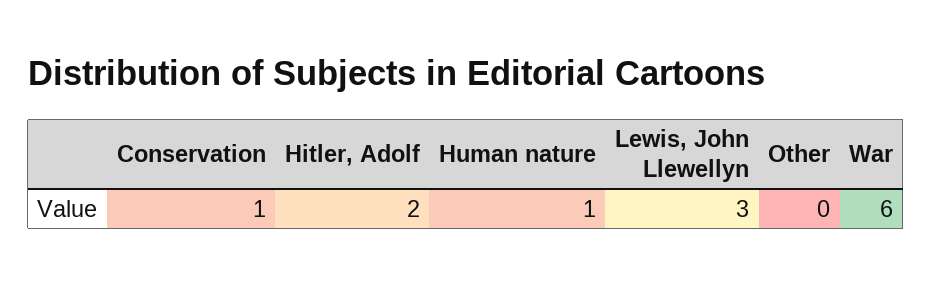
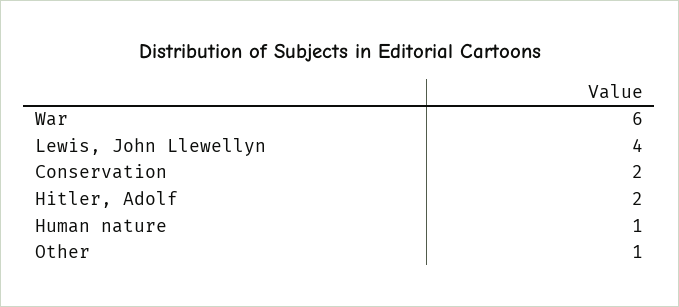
Conservation: 1 -> 2
Lewis, John Llewellyn: 3 -> 4
Other: 0 -> 1

